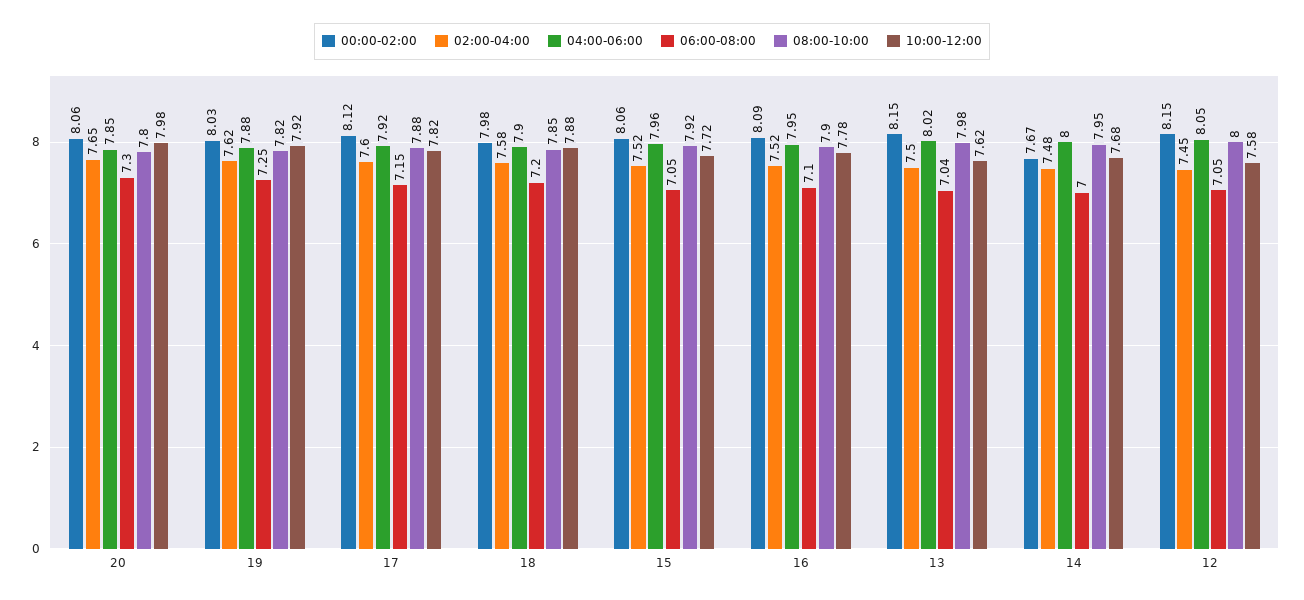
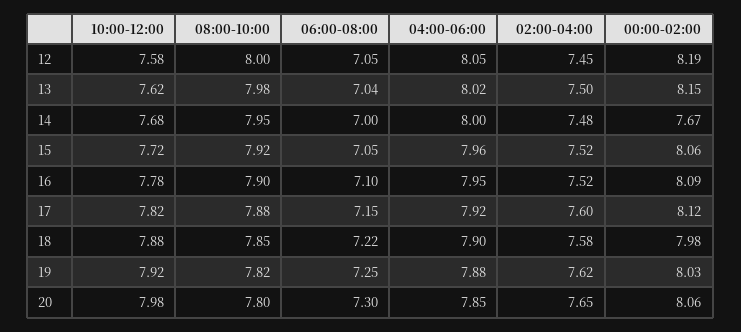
06:00-08:00, 18: 7.2 -> 7.22
00:00-02:00, 12: 8.15 -> 8.19

